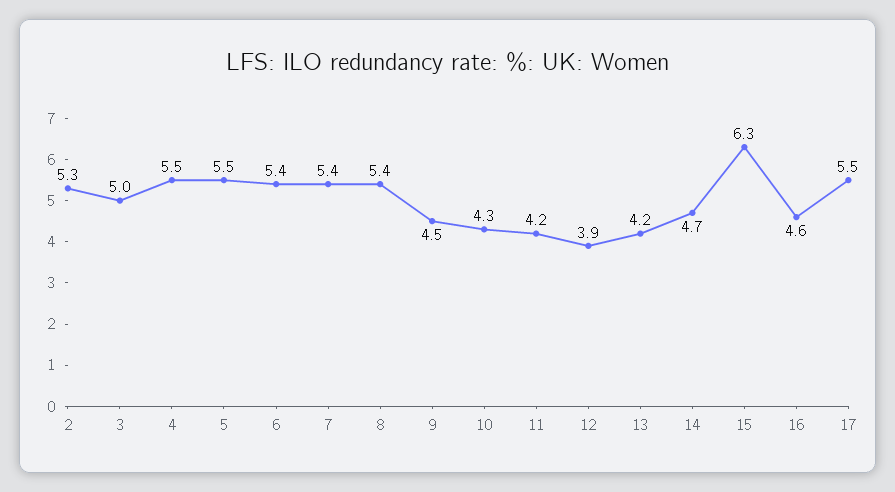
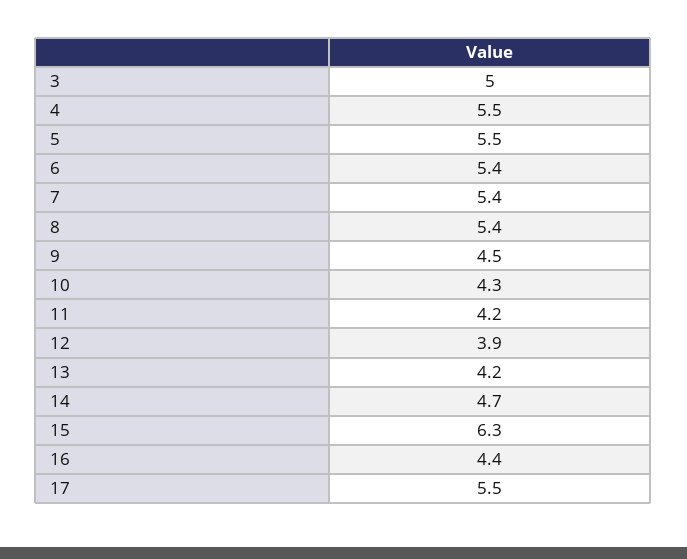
2: 5.3 -> none
16: 4.6 -> 4.4

